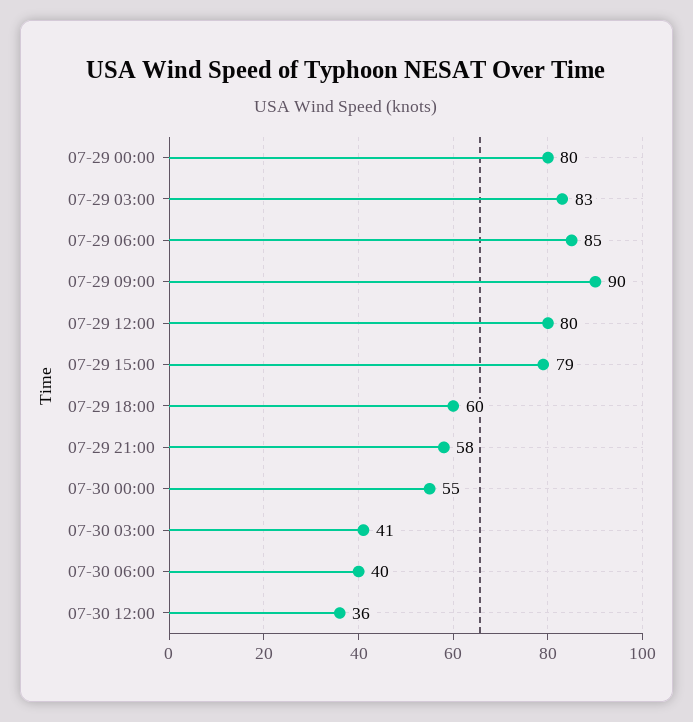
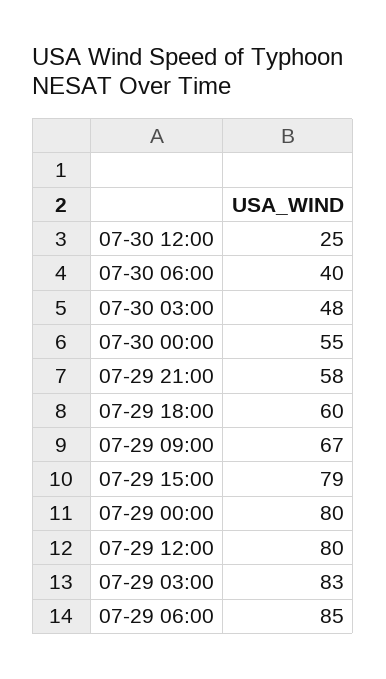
07-29 09:00: 90 -> 67
07-30 03:00: 41 -> 48
07-30 12:00: 36 -> 25

